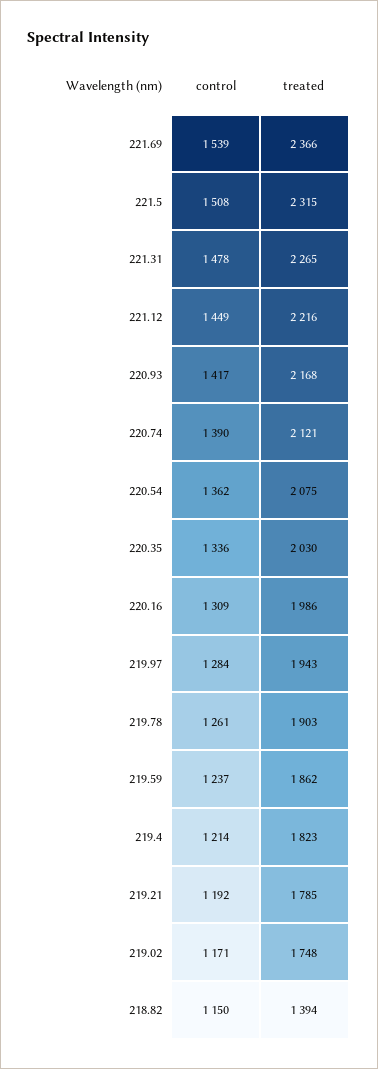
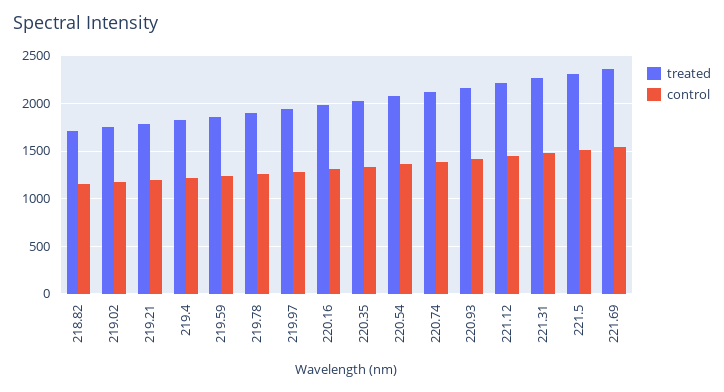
treated, 218.82: 1394 -> 1700

